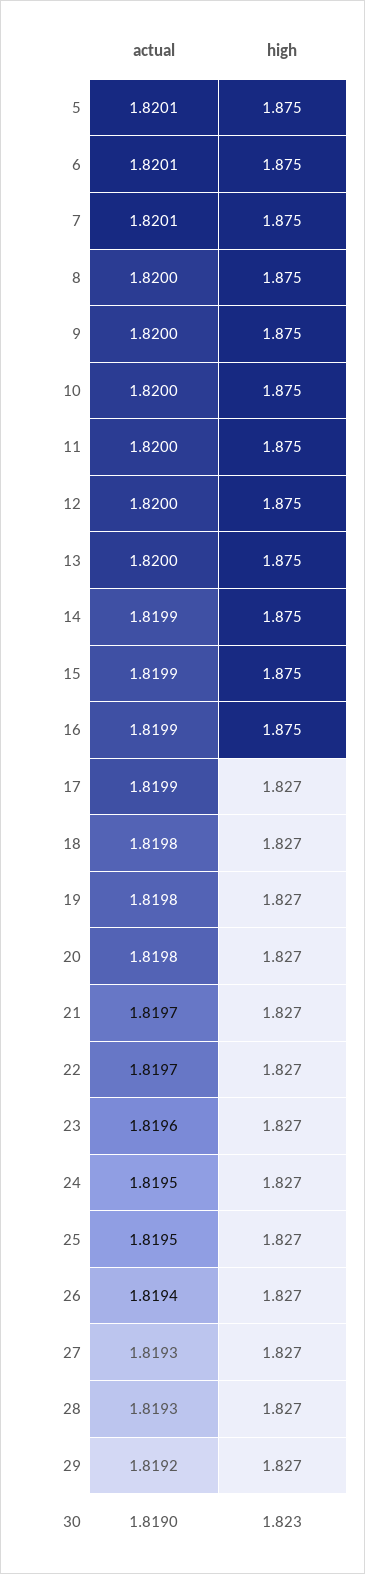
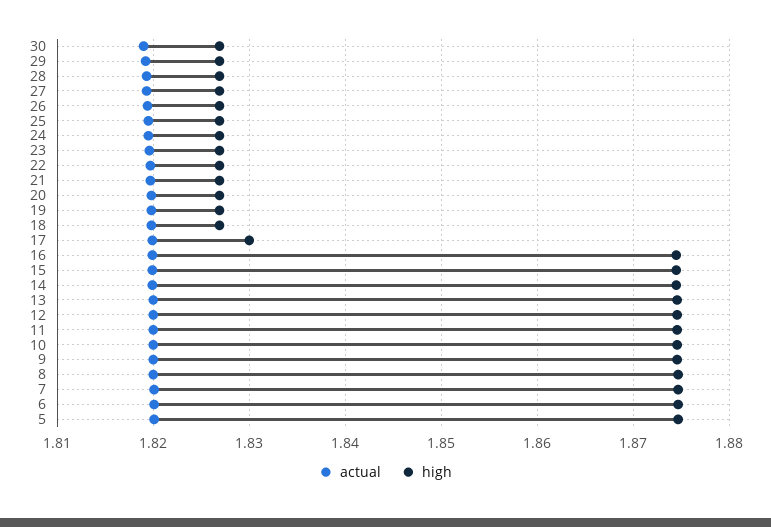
high, 17: 1.827 -> 1.83
high, 30: 1.823 -> 1.827

